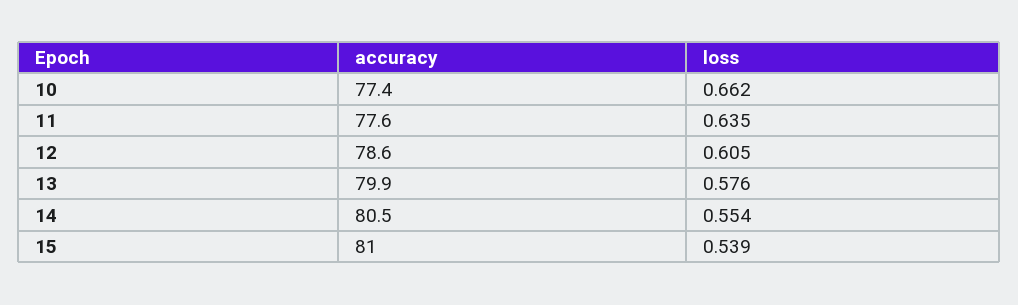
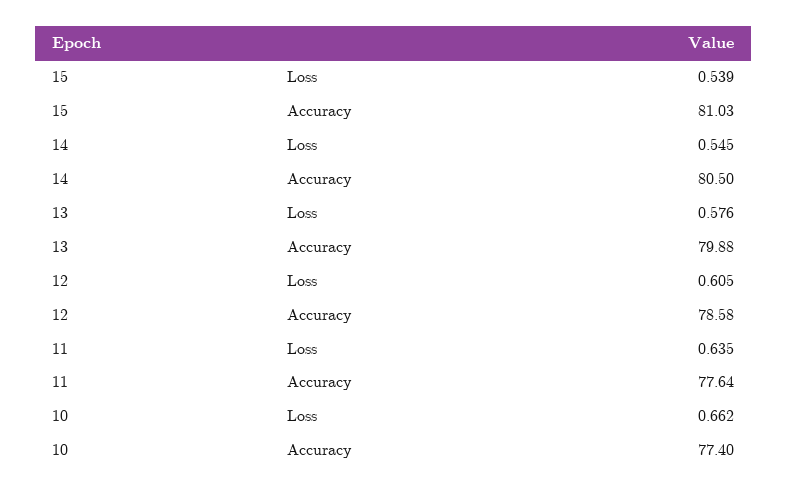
loss, 14: 0.554 -> 0.545

